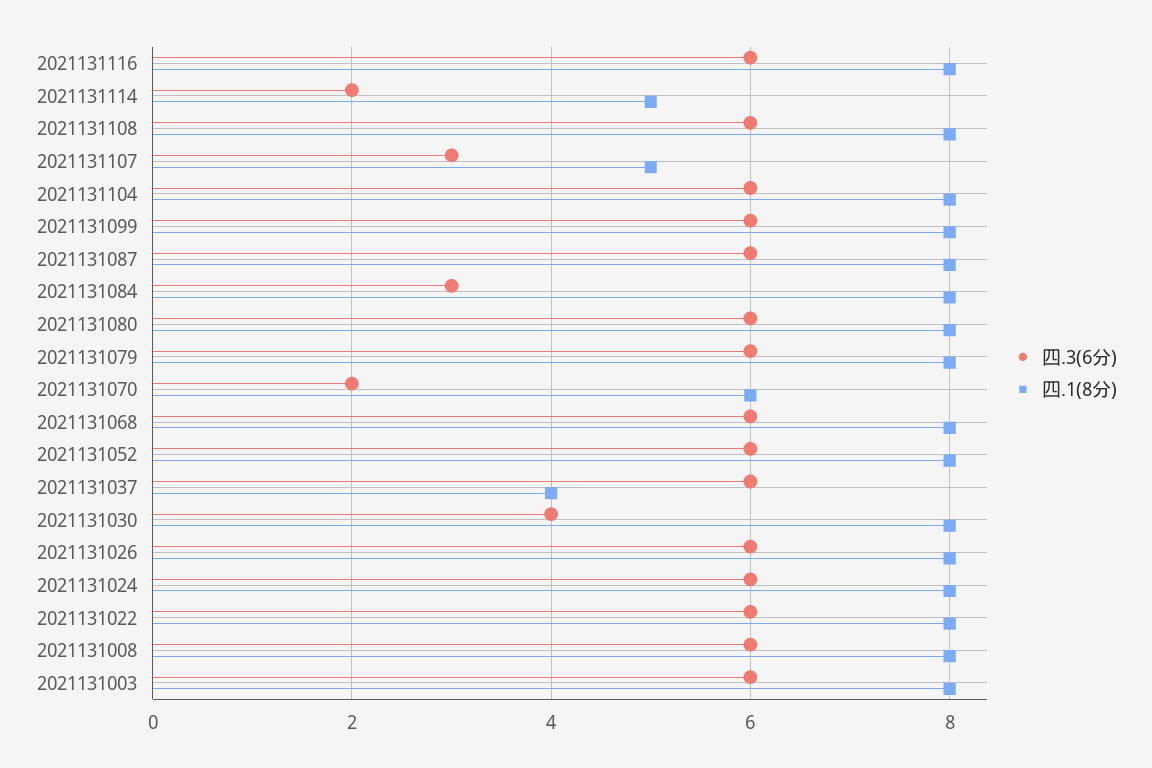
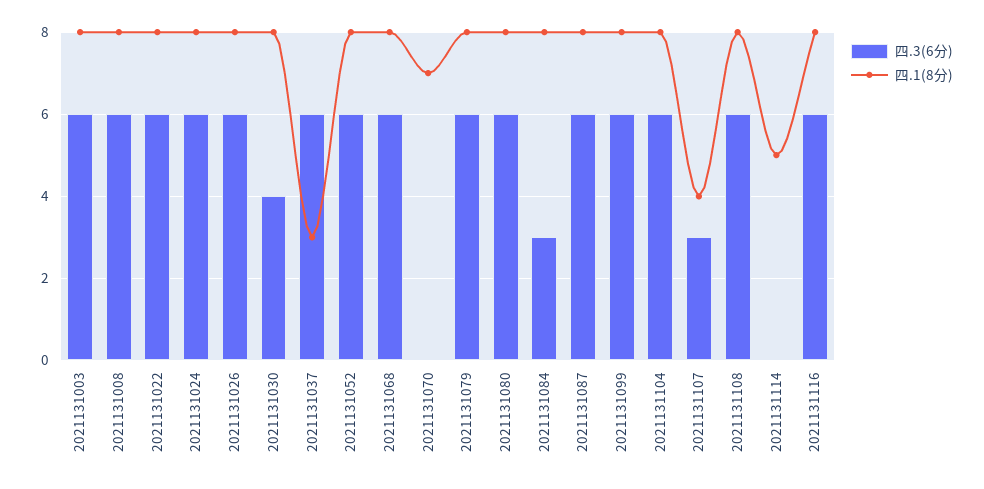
四.3(6分), 2021131114: 2 -> 0
四.1(8分), 2021131107: 5 -> 4
四.3(6分), 2021131070: 2 -> 0
四.1(8分), 2021131070: 6 -> 7
四.1(8分), 2021131037: 4 -> 3

